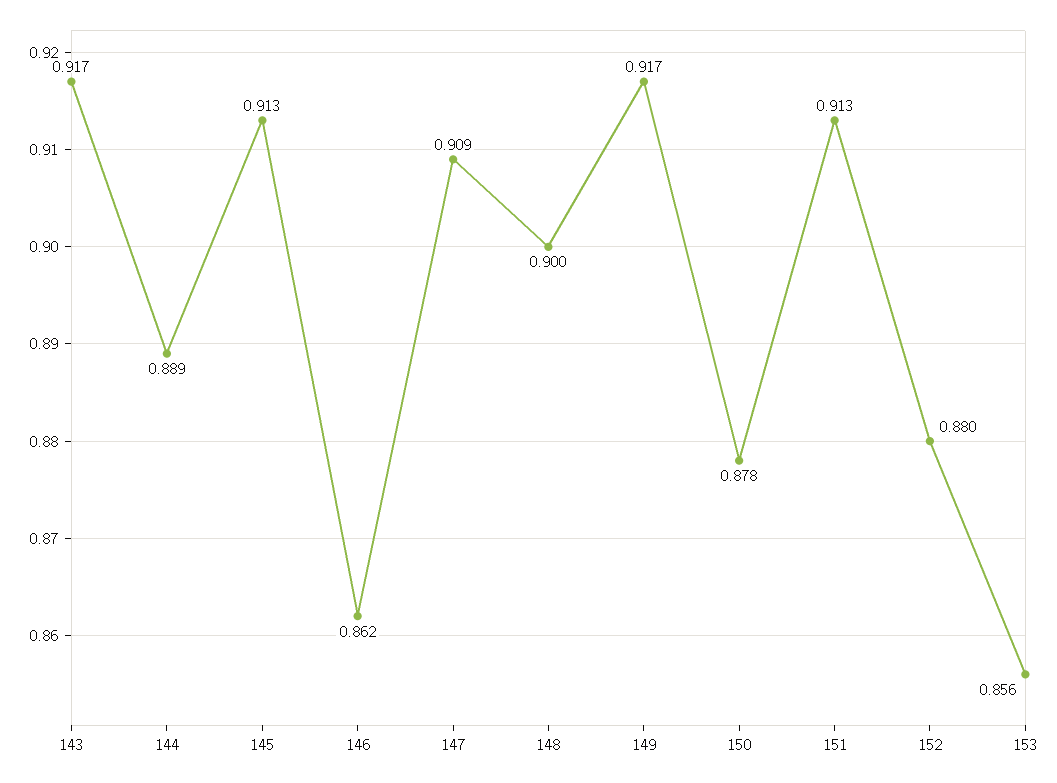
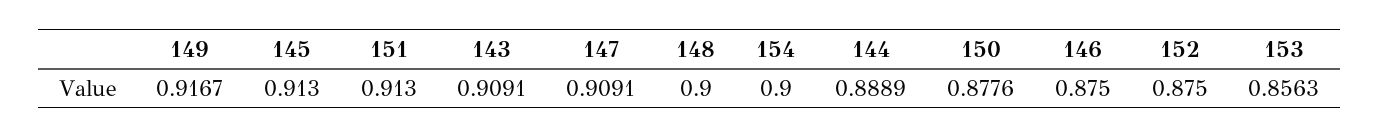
143: 0.917 -> 0.9091
146: 0.862 -> 0.875
152: 0.88 -> 0.875
154: none -> 0.9

